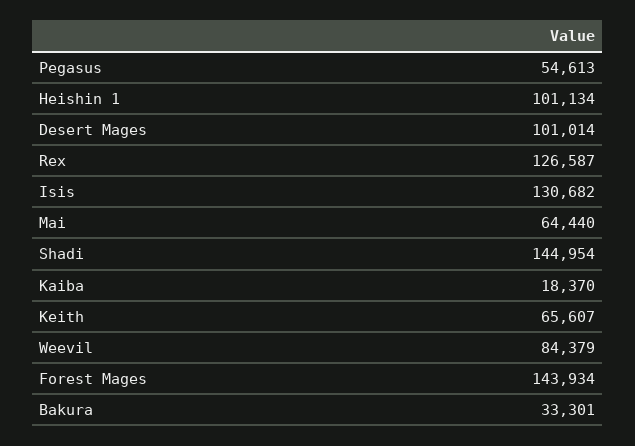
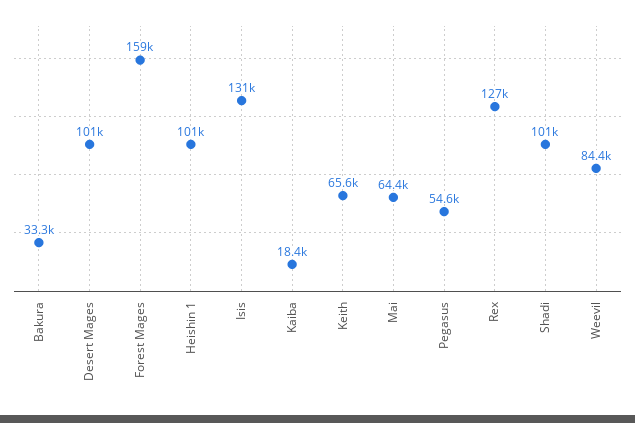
Shadi: 144954 -> 101000
Forest Mages: 143934 -> 159000

